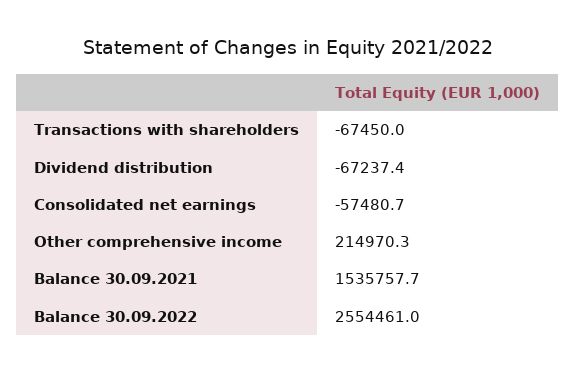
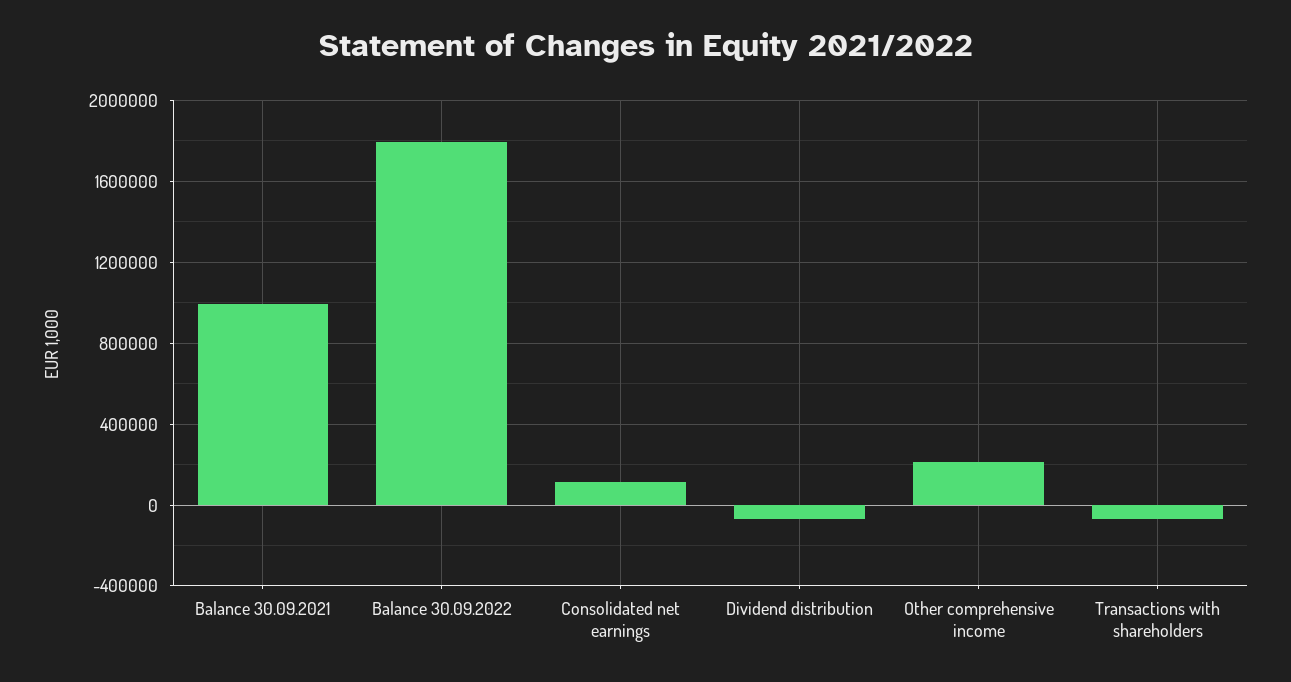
Consolidated net earnings: -57480.7 -> 100000
Balance 30.09.2021: 1535757.7 -> 1000000
Balance 30.09.2022: 2554461 -> 1800000

